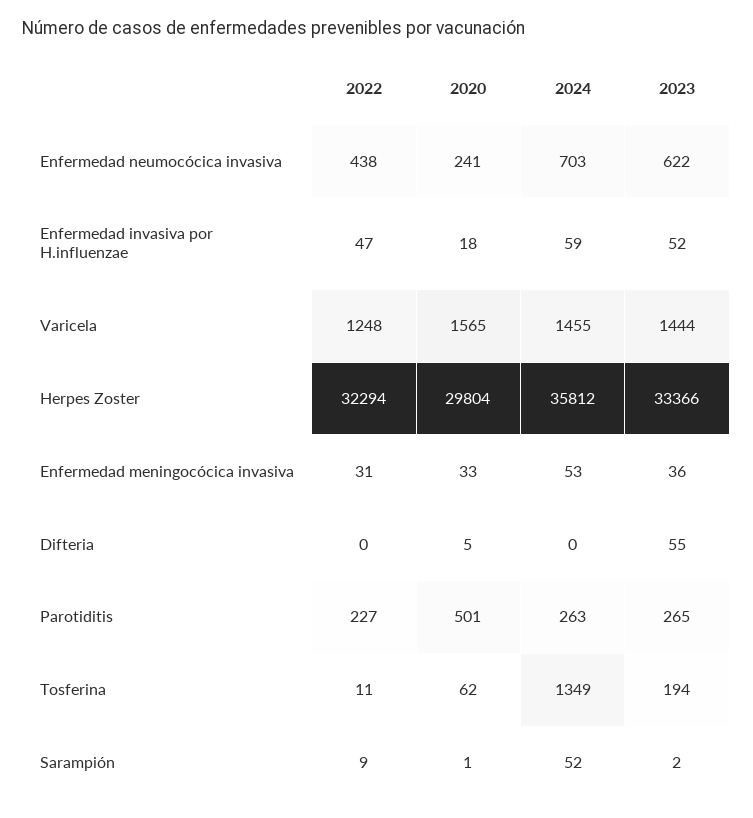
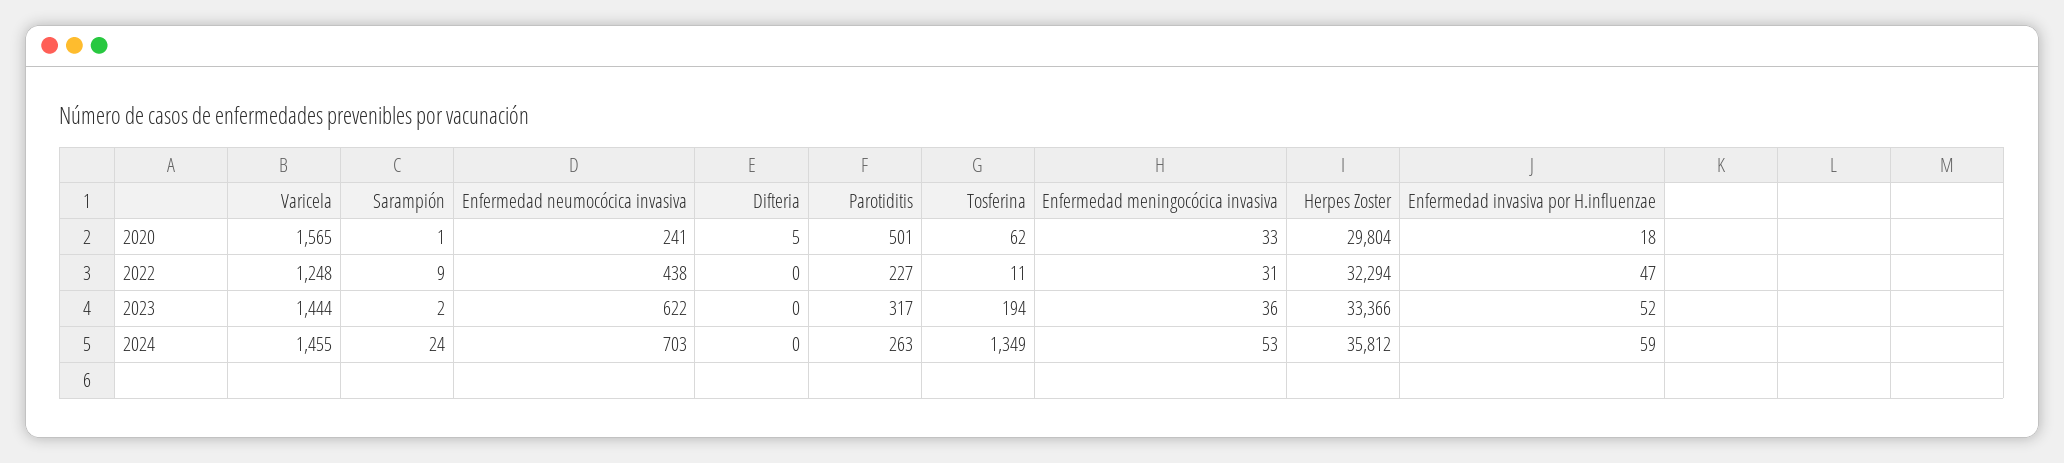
2023, Difteria: 55 -> 0
2023, Parotiditis: 265 -> 317
2024, Sarampión: 52 -> 24

